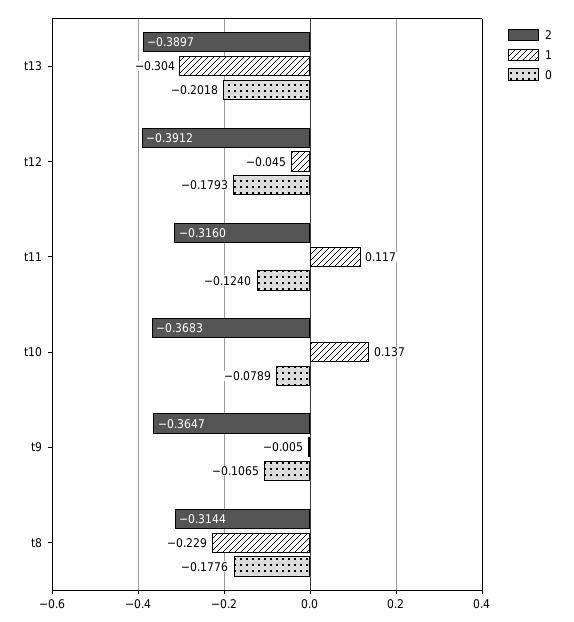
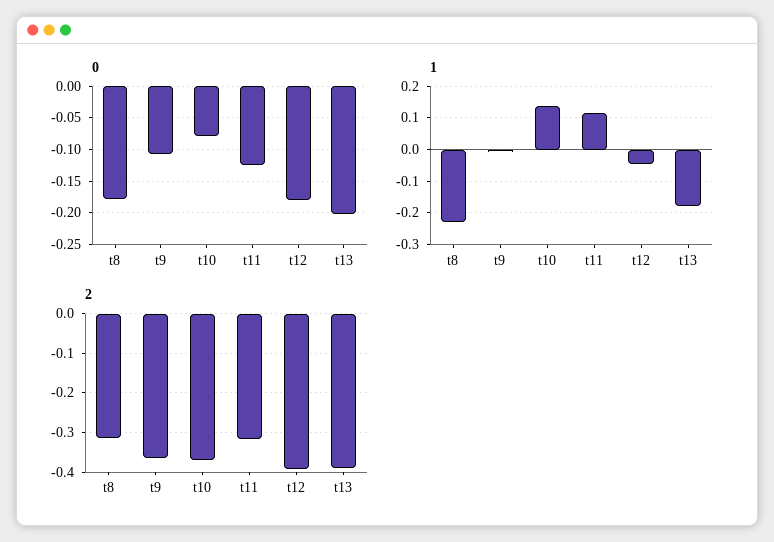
1, t13: -0.304 -> -0.18

